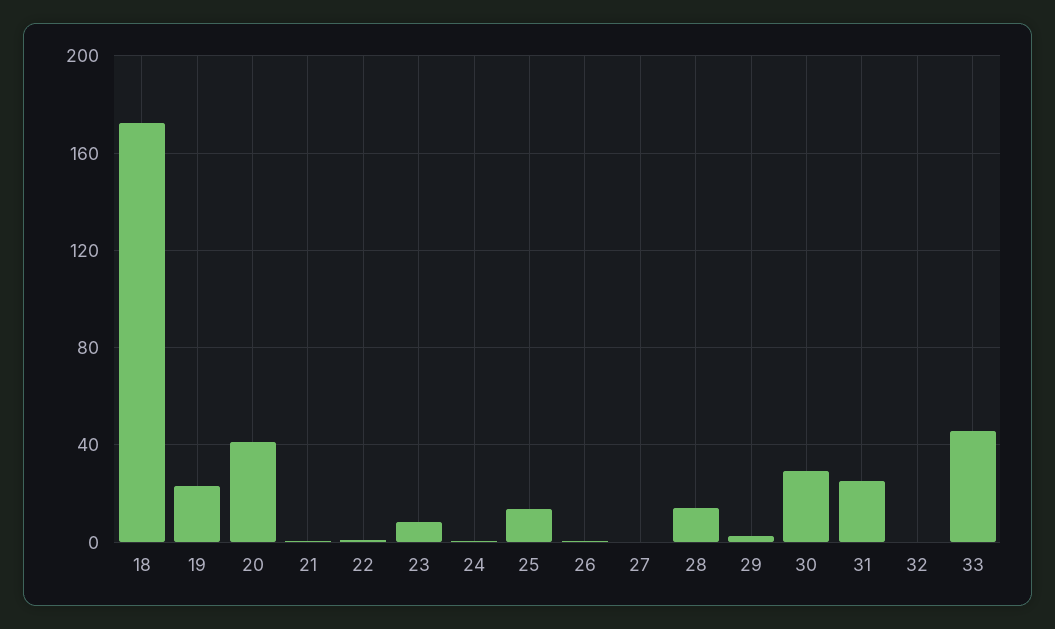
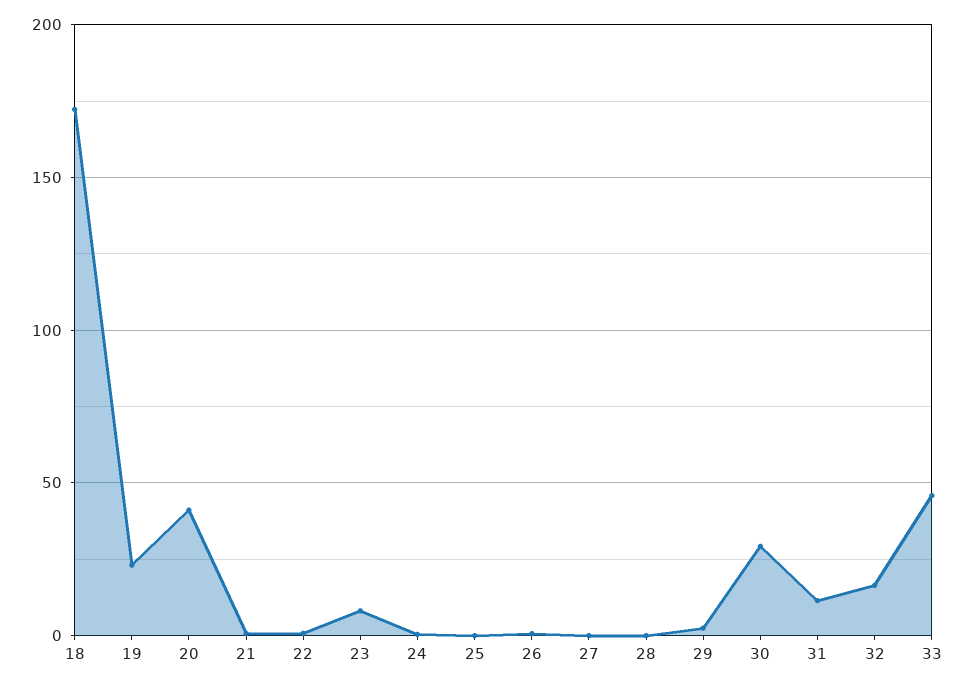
25: 15 -> 0
28: 15 -> 0
31: 25 -> 10
32: 0 -> 15

